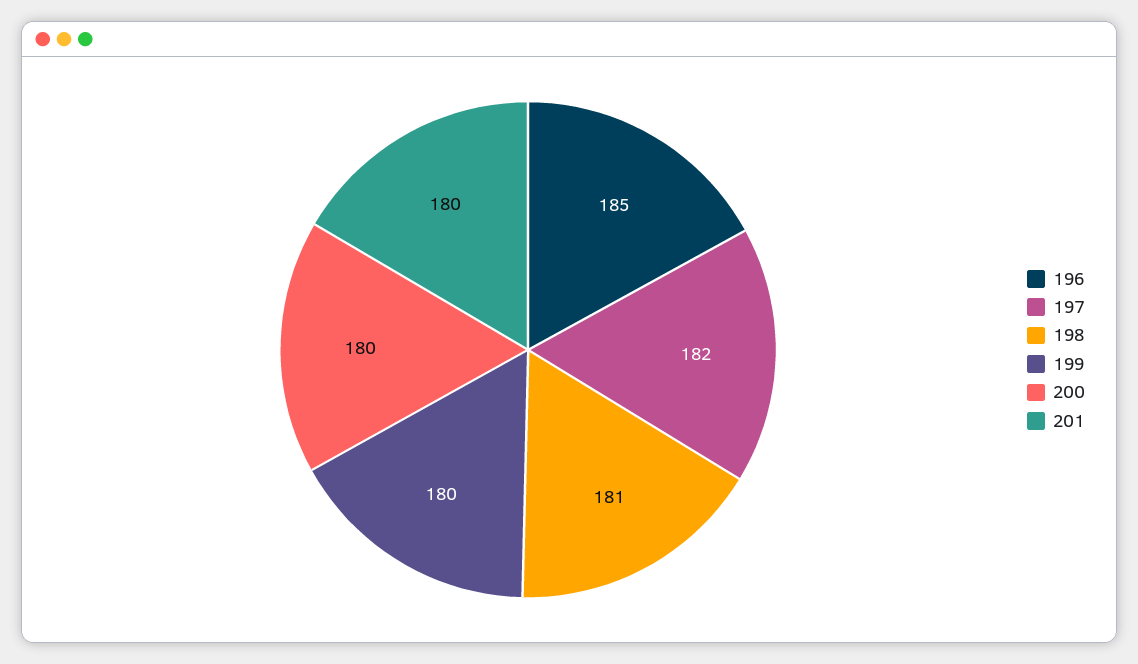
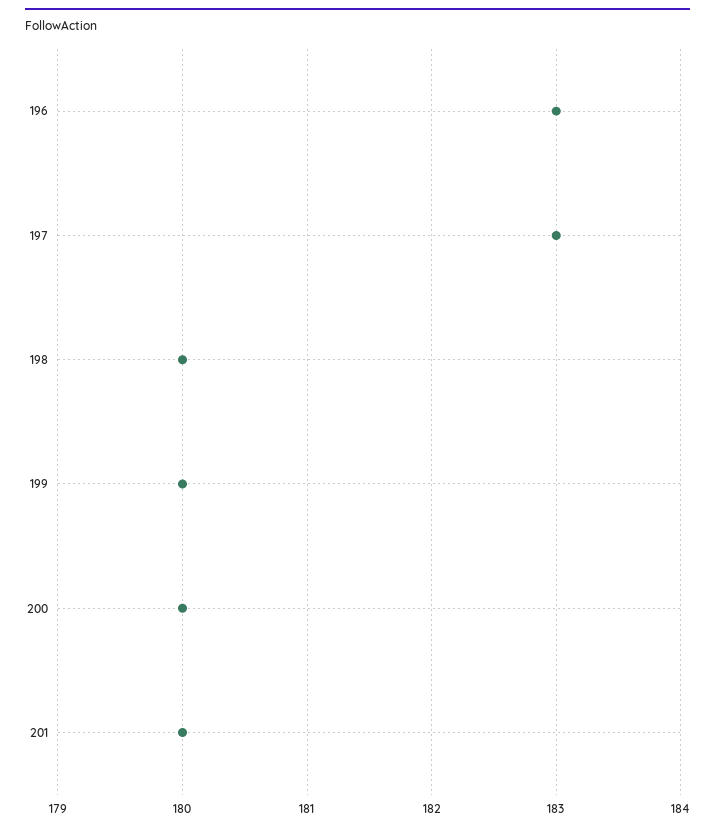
196: 185 -> 183
197: 182 -> 183
198: 181 -> 180

